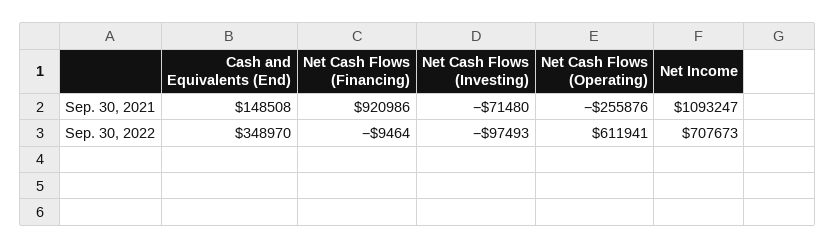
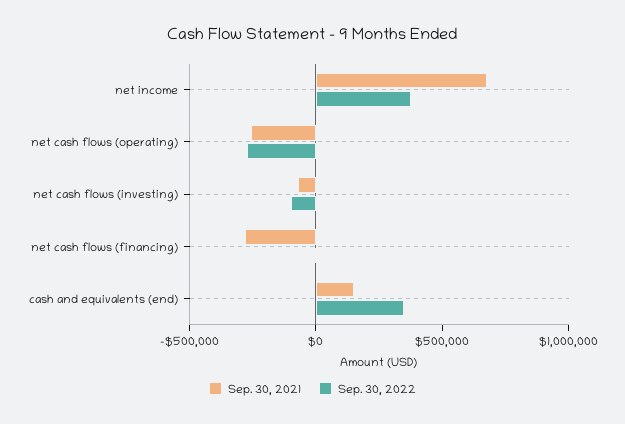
Sep. 30, 2021, Net Cash Flows (Financing): 920986 -> -300000
Sep. 30, 2021, Net Income: 1093247 -> 700000
Sep. 30, 2022, Net Cash Flows (Operating): 611941 -> -300000
Sep. 30, 2022, Net Income: 707673 -> 400000

